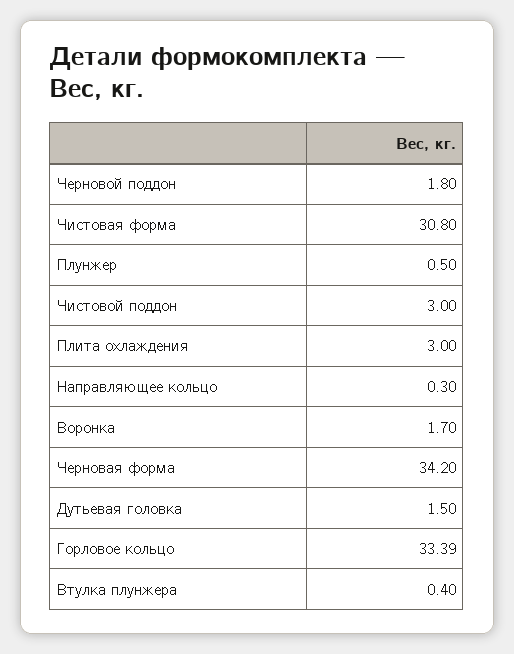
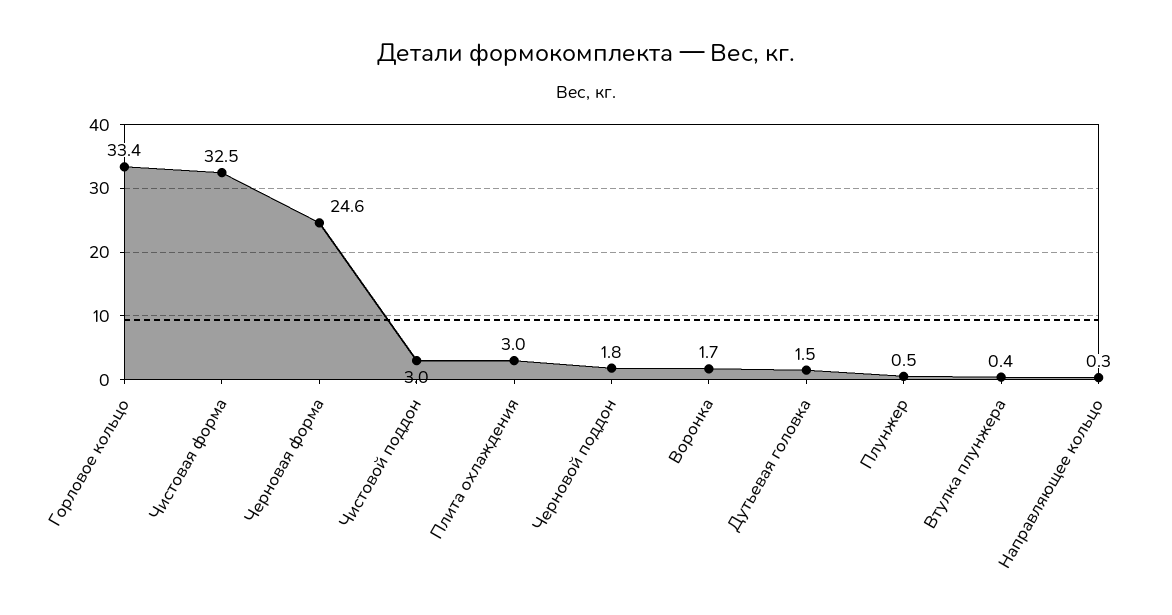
Чистовая форма: 30.8 -> 32.5
Черновая форма: 34.2 -> 24.6

